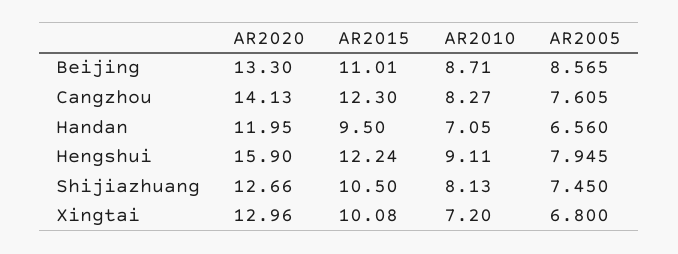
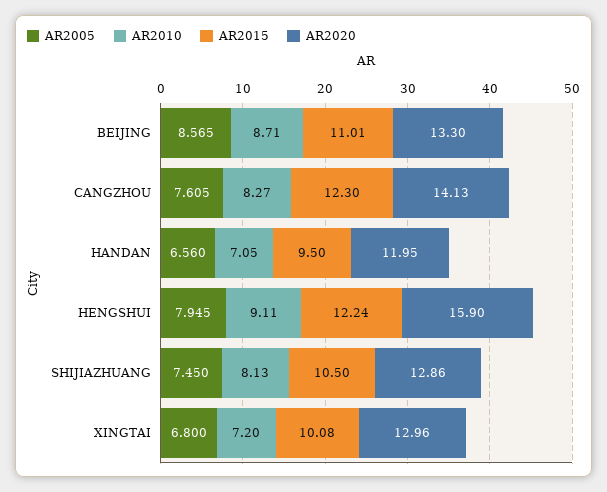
AR2020, Shijiazhuang: 12.66 -> 12.86

